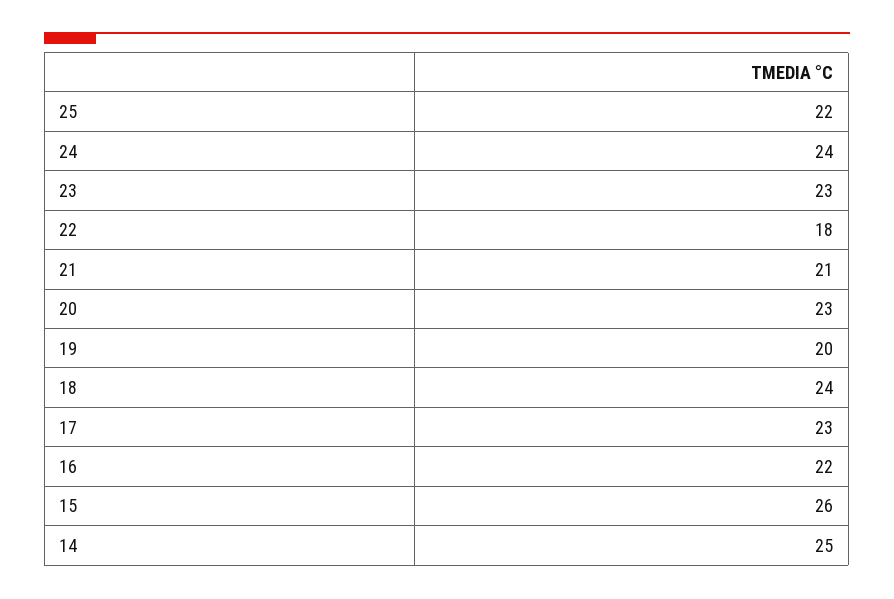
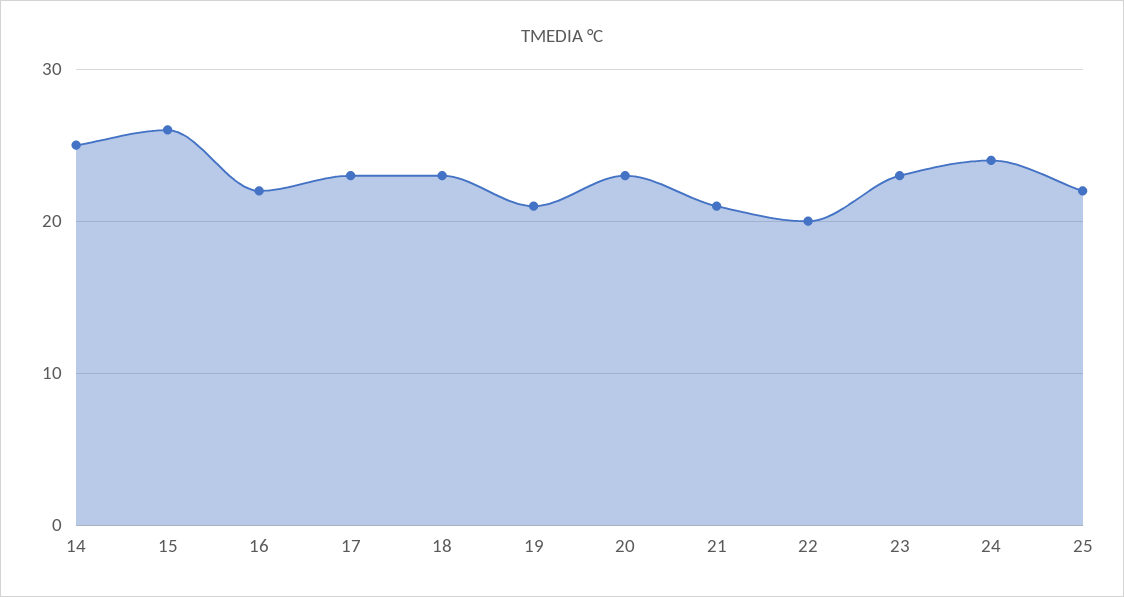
22: 18 -> 20
19: 20 -> 21
18: 24 -> 23

